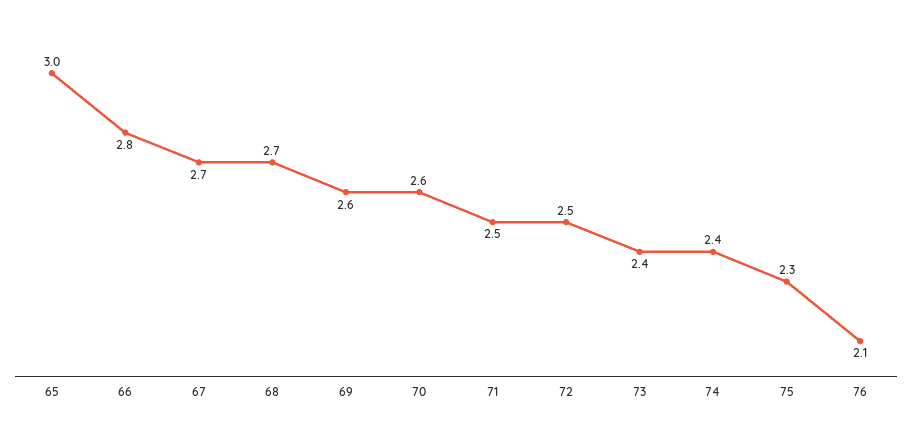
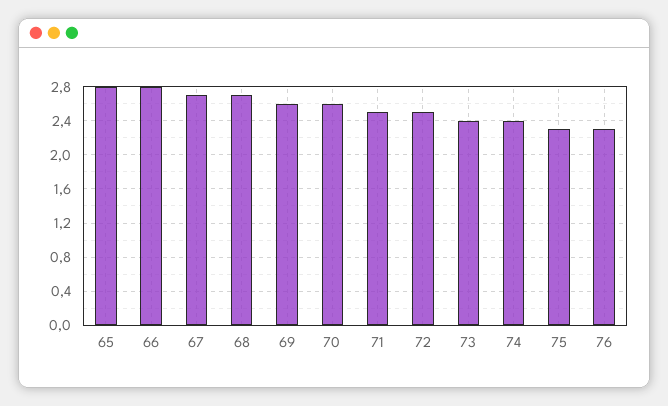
65: 3 -> 2.8
76: 2.1 -> 2.3

